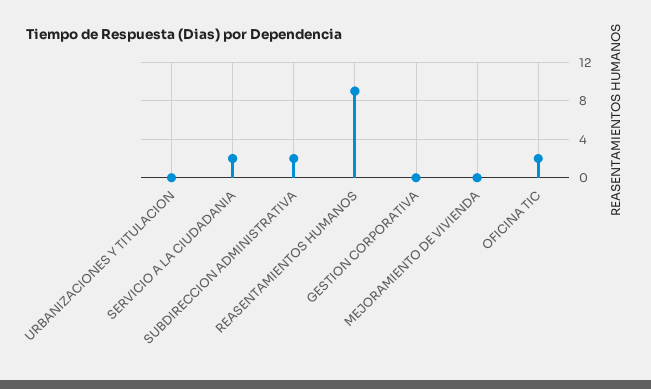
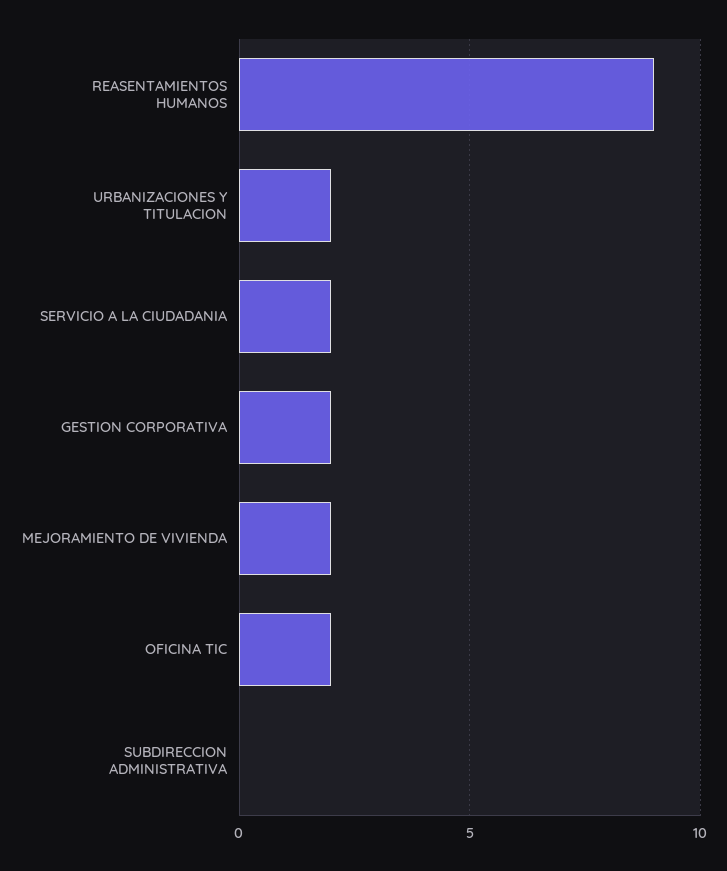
URBANIZACIONES Y TITULACION: 0 -> 2
SUBDIRECCION ADMINISTRATIVA: 2 -> 0
GESTION CORPORATIVA: 0 -> 2
MEJORAMIENTO DE VIVIENDA: 0 -> 2

